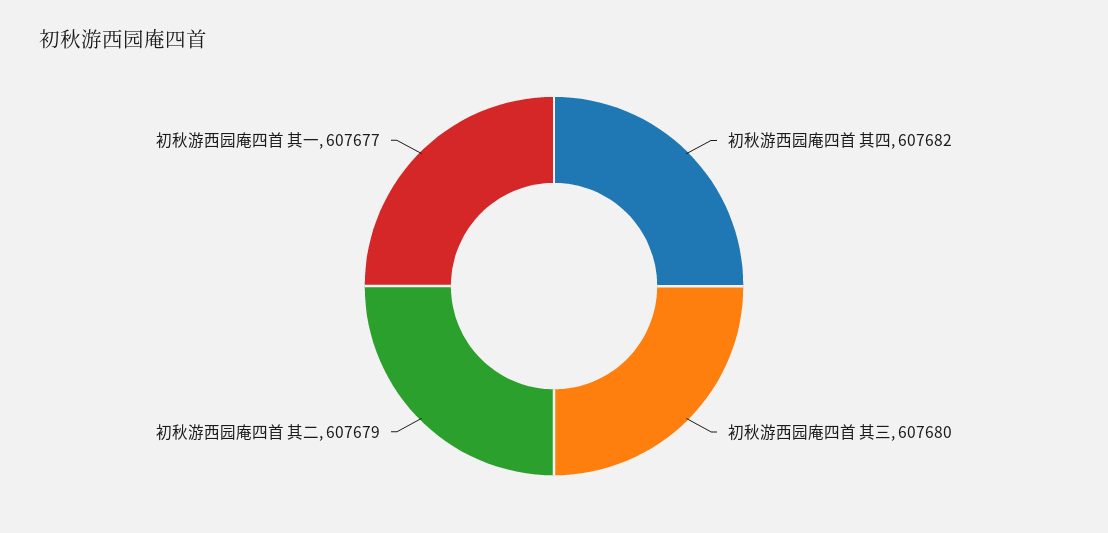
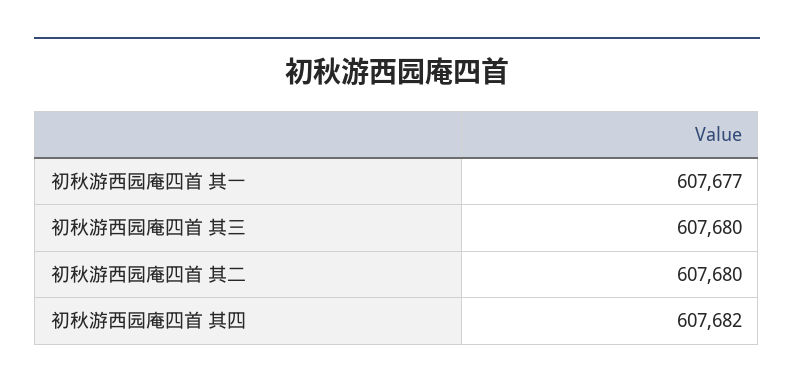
初秋游西园庵四首 其二: 607679 -> 607680

